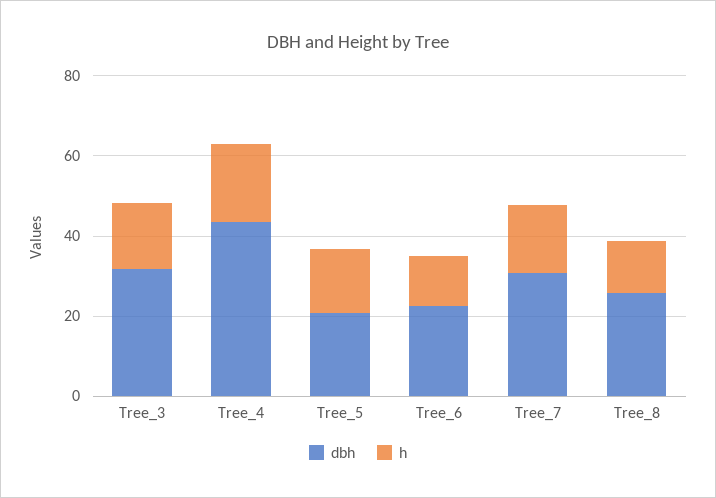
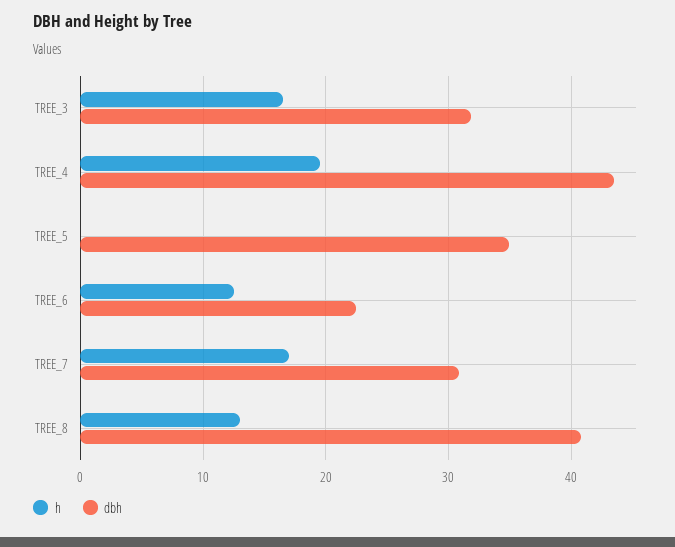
dbh, Tree_5: 20 -> 35
h, Tree_5: 15 -> 0
dbh, Tree_8: 25 -> 41

